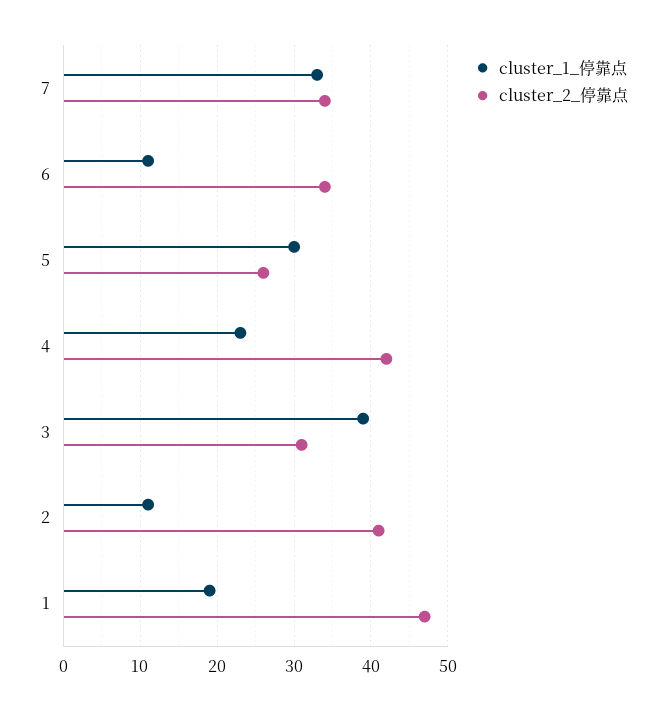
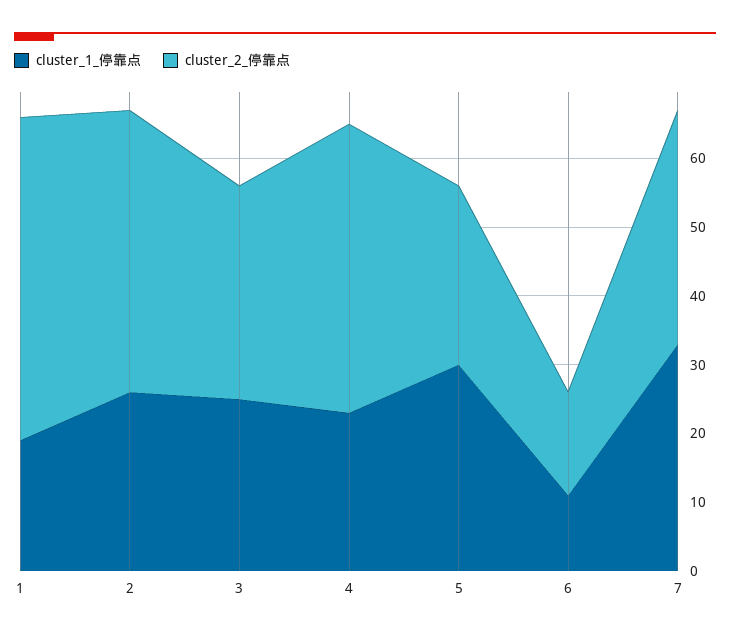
cluster_2_停靠点, 6: 34 -> 15
cluster_1_停靠点, 3: 39 -> 25
cluster_1_停靠点, 2: 11 -> 25

